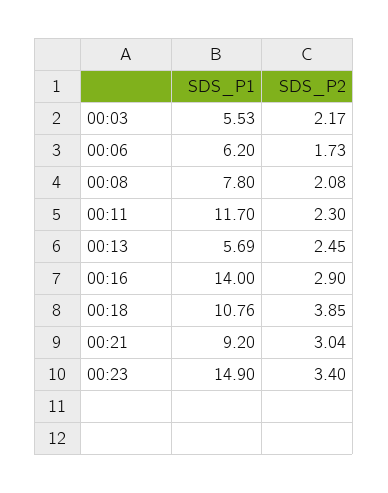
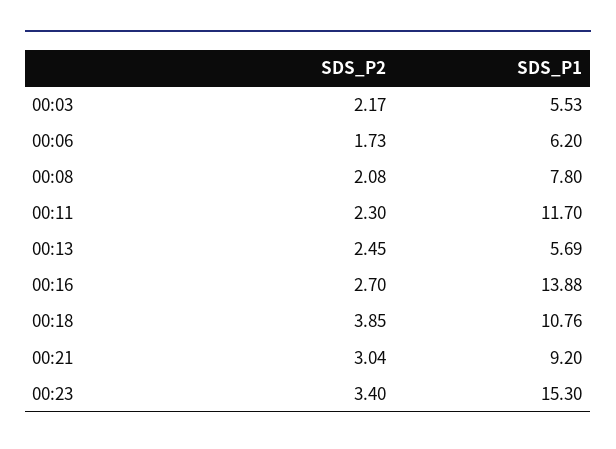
SDS_P1, 00:16: 14 -> 13.88
SDS_P2, 00:16: 2.9 -> 2.7
SDS_P1, 00:23: 14.9 -> 15.3

